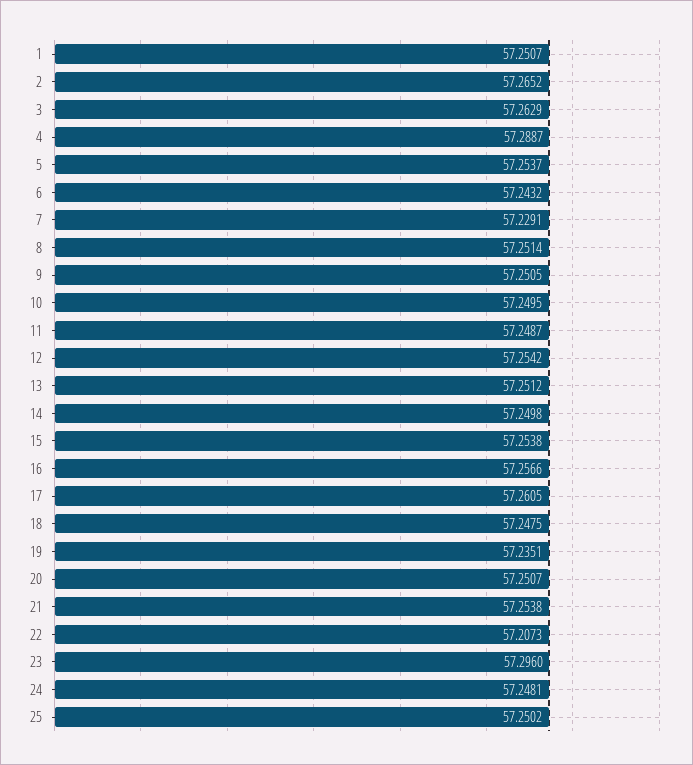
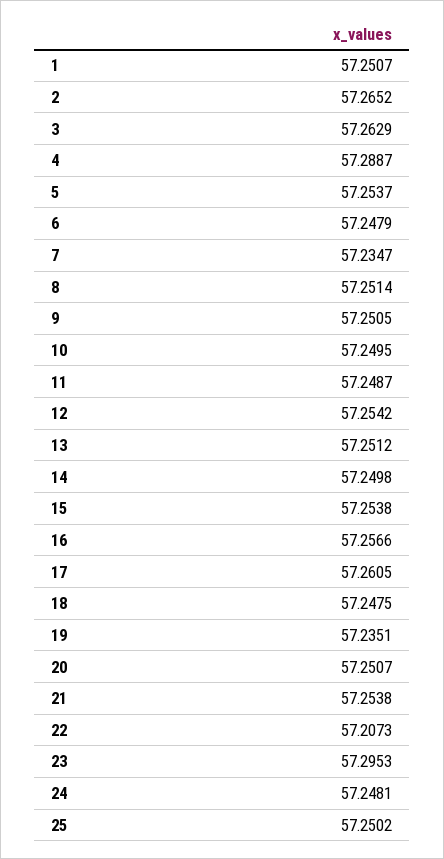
6: 57.2432 -> 57.2479
7: 57.2291 -> 57.2347
23: 57.296 -> 57.2953

